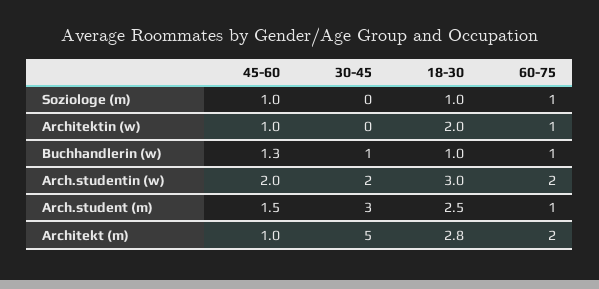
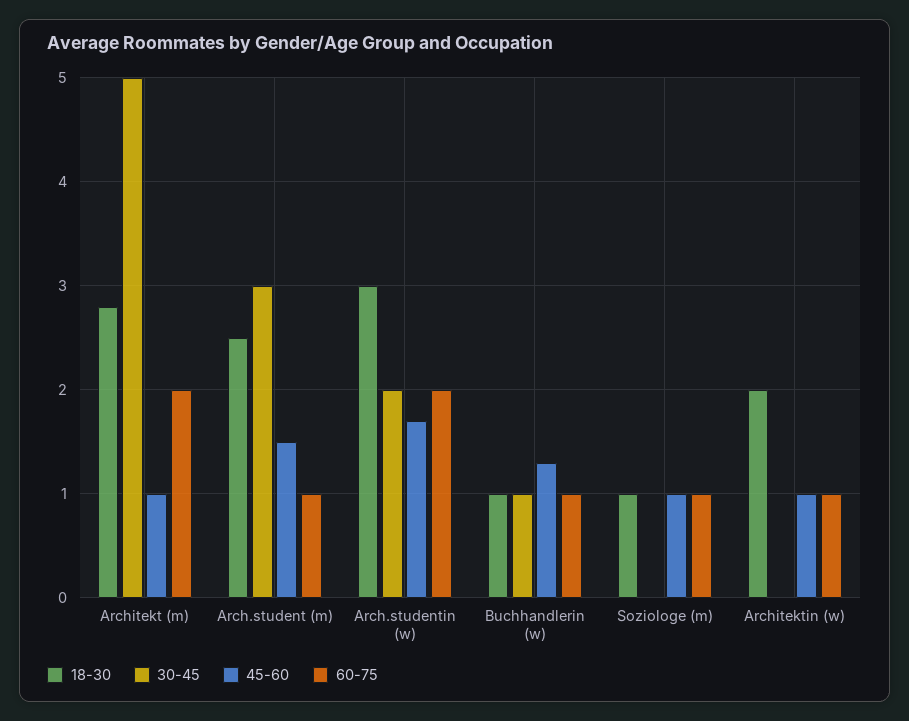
45-60, Arch.studentin (w): 2 -> 1.7

